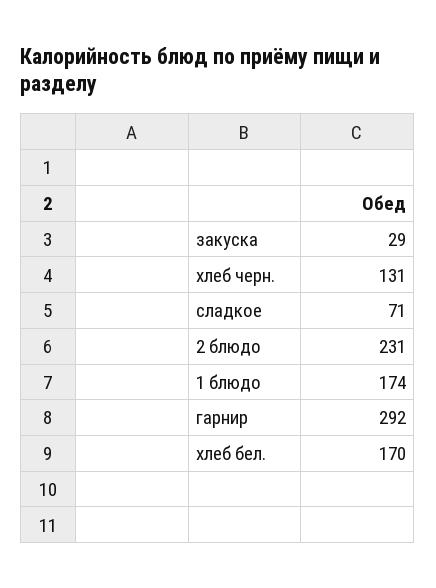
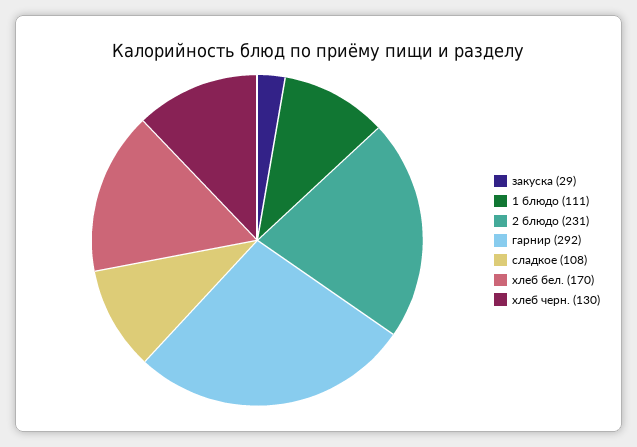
хлеб черн.: 131 -> 130
сладкое: 71 -> 108
1 блюдо: 174 -> 111

